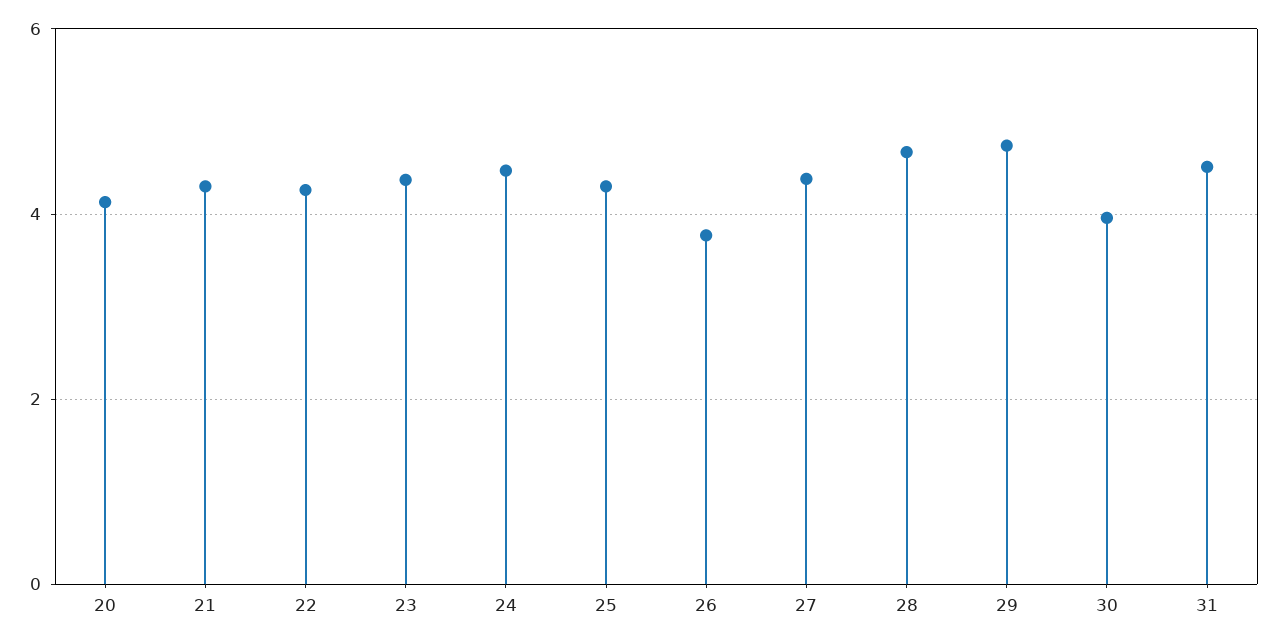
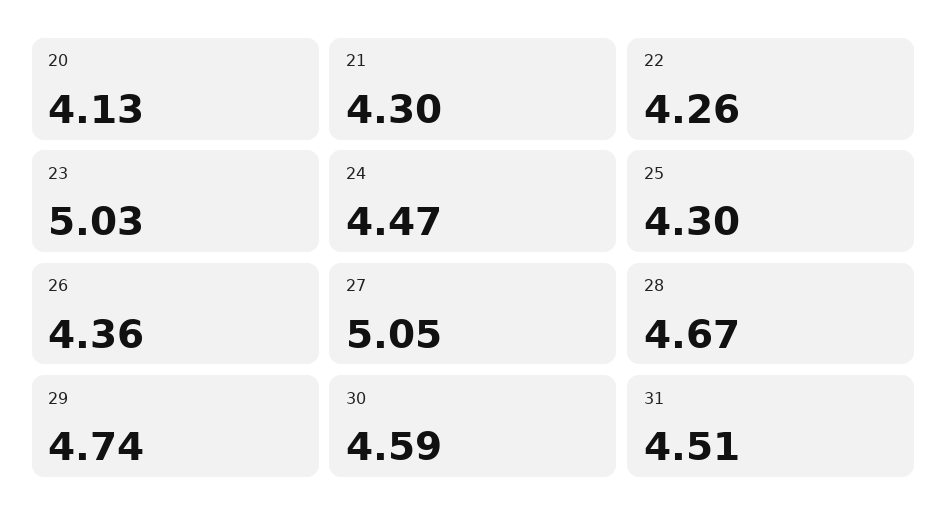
23: 4.4 -> 5.03
26: 3.8 -> 4.36
27: 4.4 -> 5.05
30: 4 -> 4.59

